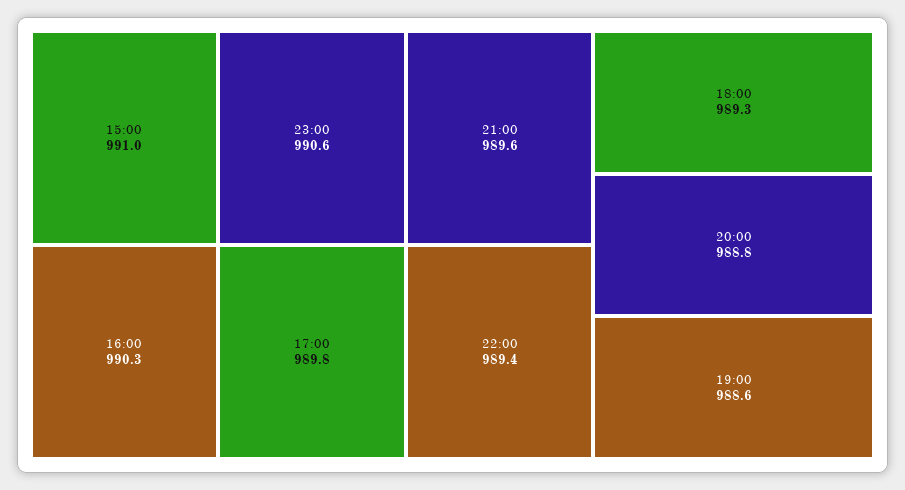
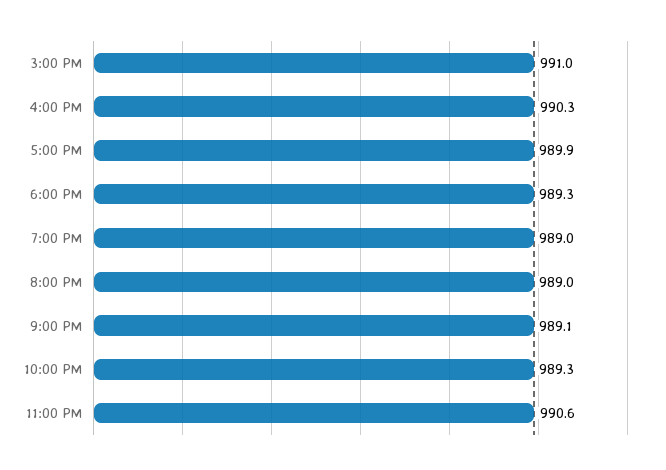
17:00: 989.8 -> 989.9
21:00: 989.6 -> 989.1
22:00: 989.4 -> 989.3
20:00: 988.8 -> 989
19:00: 988.6 -> 989

